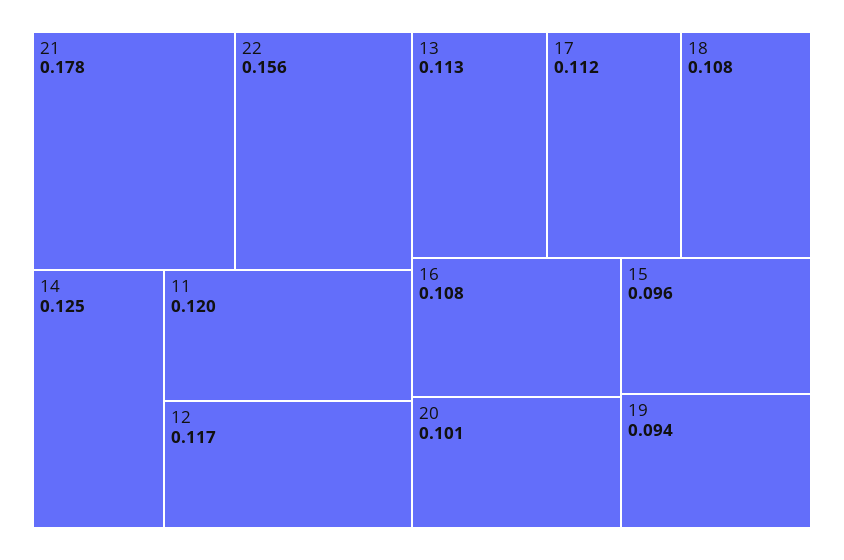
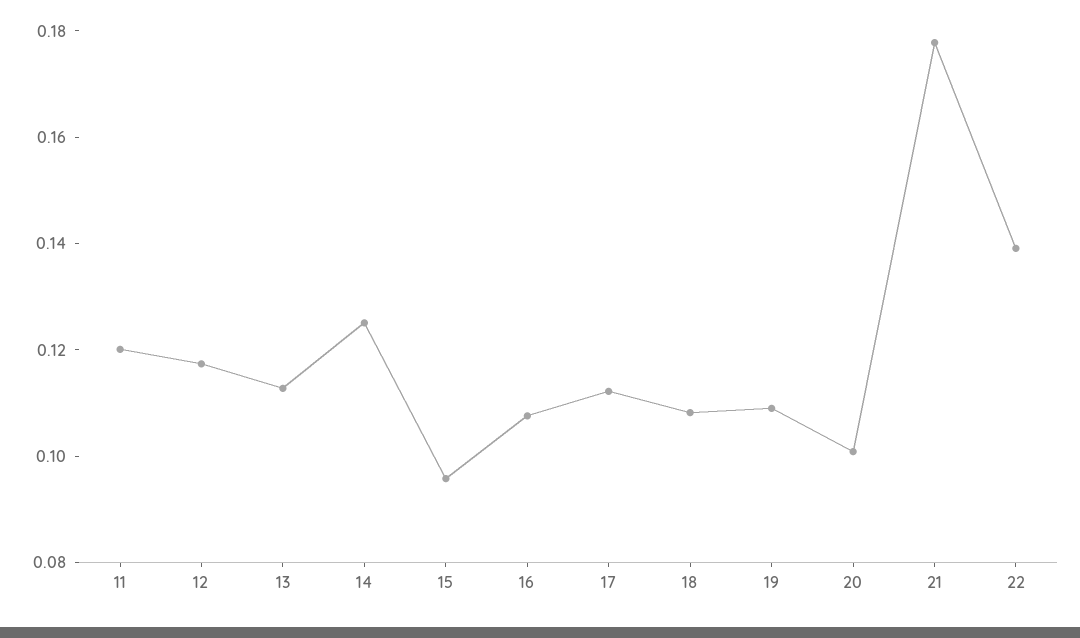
22: 0.156 -> 0.14
19: 0.094 -> 0.11

